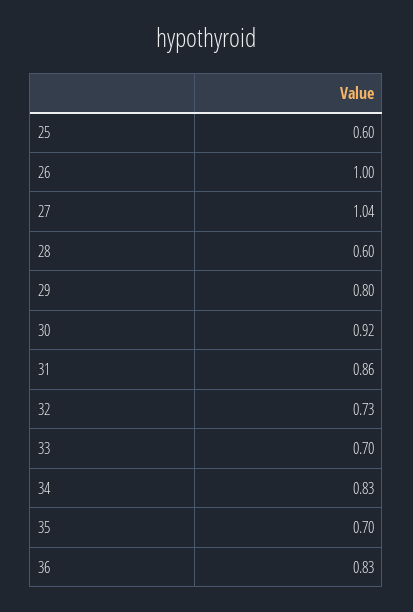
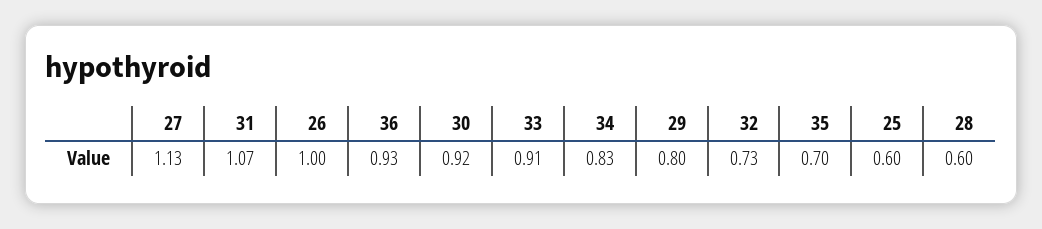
27: 1.04 -> 1.13
31: 0.86 -> 1.07
33: 0.7 -> 0.91
36: 0.83 -> 0.93

